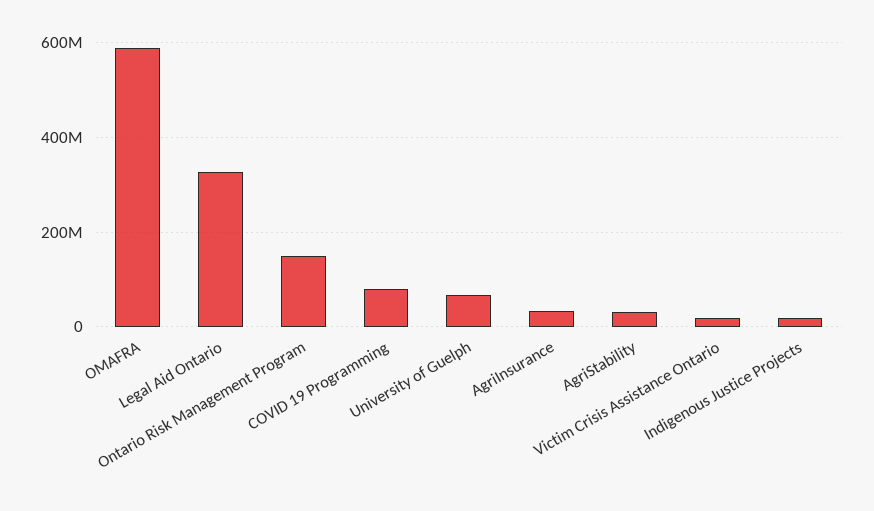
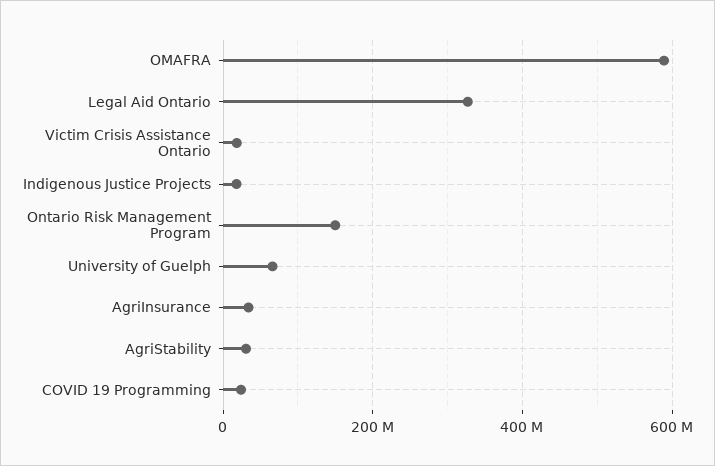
COVID 19 Programming: 80000000 -> 20000000

